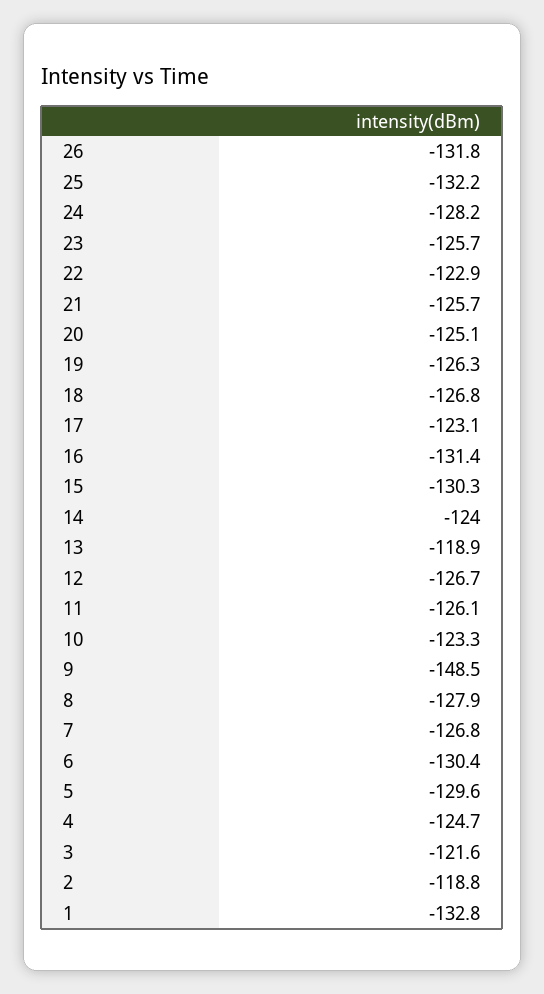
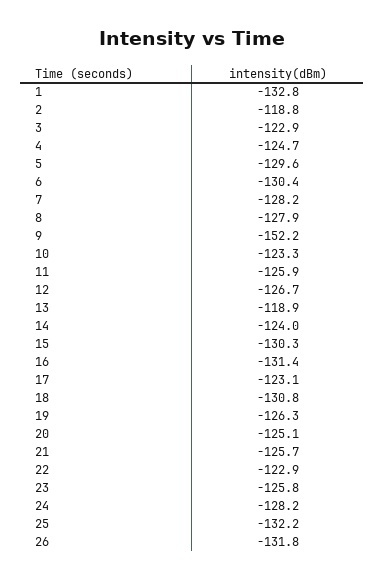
23: -125.7 -> -125.8
18: -126.8 -> -130.8
11: -126.1 -> -125.9
9: -148.5 -> -152.2
7: -126.8 -> -128.2
3: -121.6 -> -122.9

